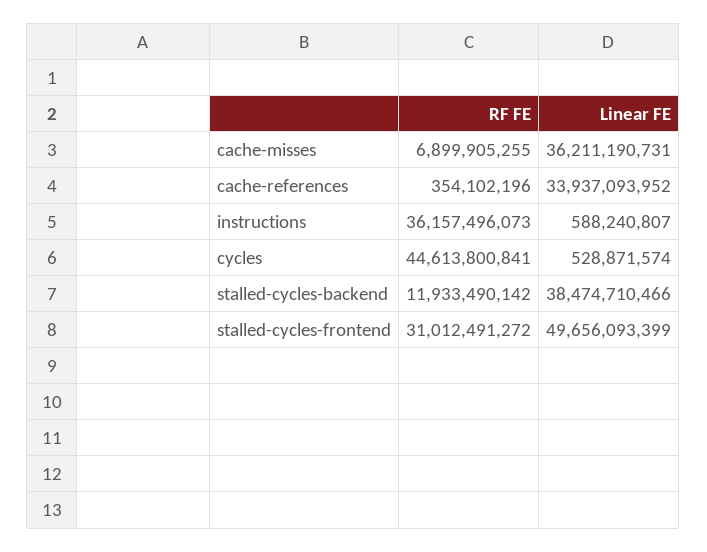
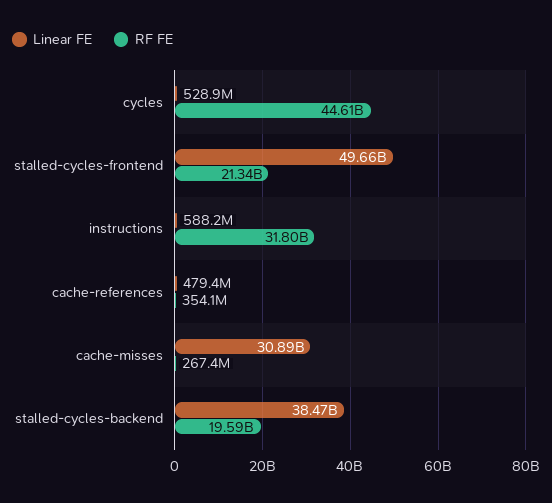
RF FE, cache-misses: 6899905255 -> 267400000
Linear FE, cache-misses: 36211190731 -> 30890000000
Linear FE, cache-references: 33937093952 -> 479400000
RF FE, instructions: 36157496073 -> 31800000000
RF FE, stalled-cycles-backend: 11933490142 -> 19590000000
RF FE, stalled-cycles-frontend: 31012491272 -> 21340000000

